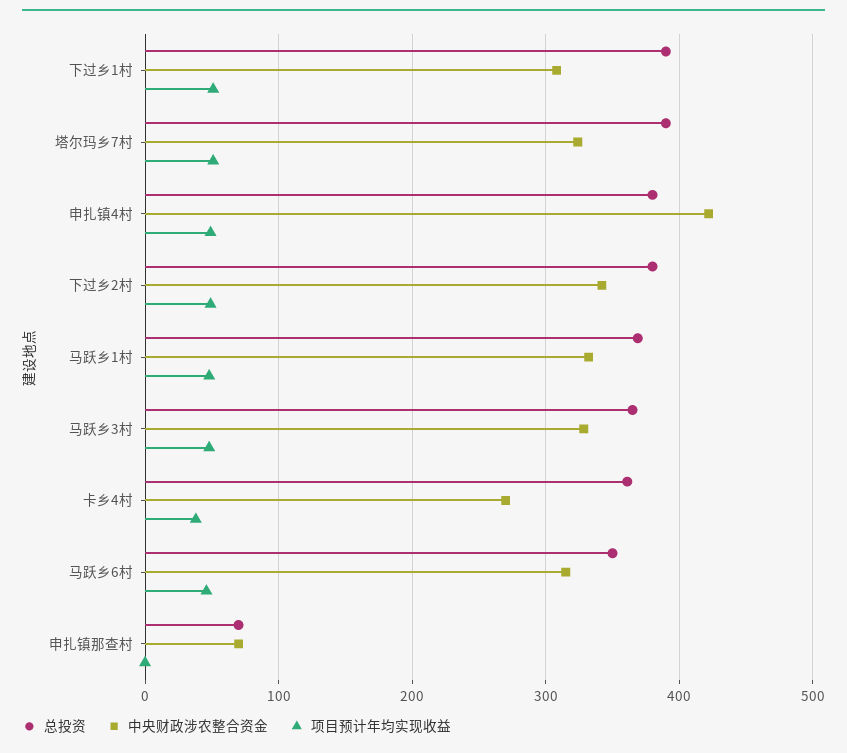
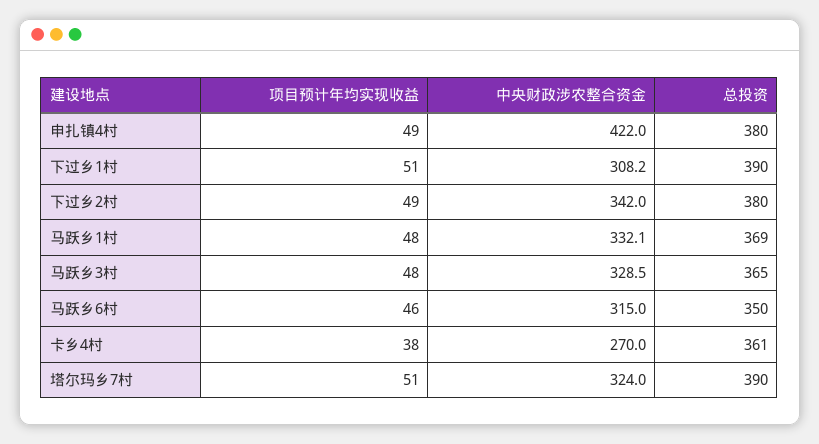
总投资, 申扎镇那查村: 70 -> none
中央财政涉农整合资金, 申扎镇那查村: 70 -> none
项目预计年均实现收益, 申扎镇那查村: 0 -> none

